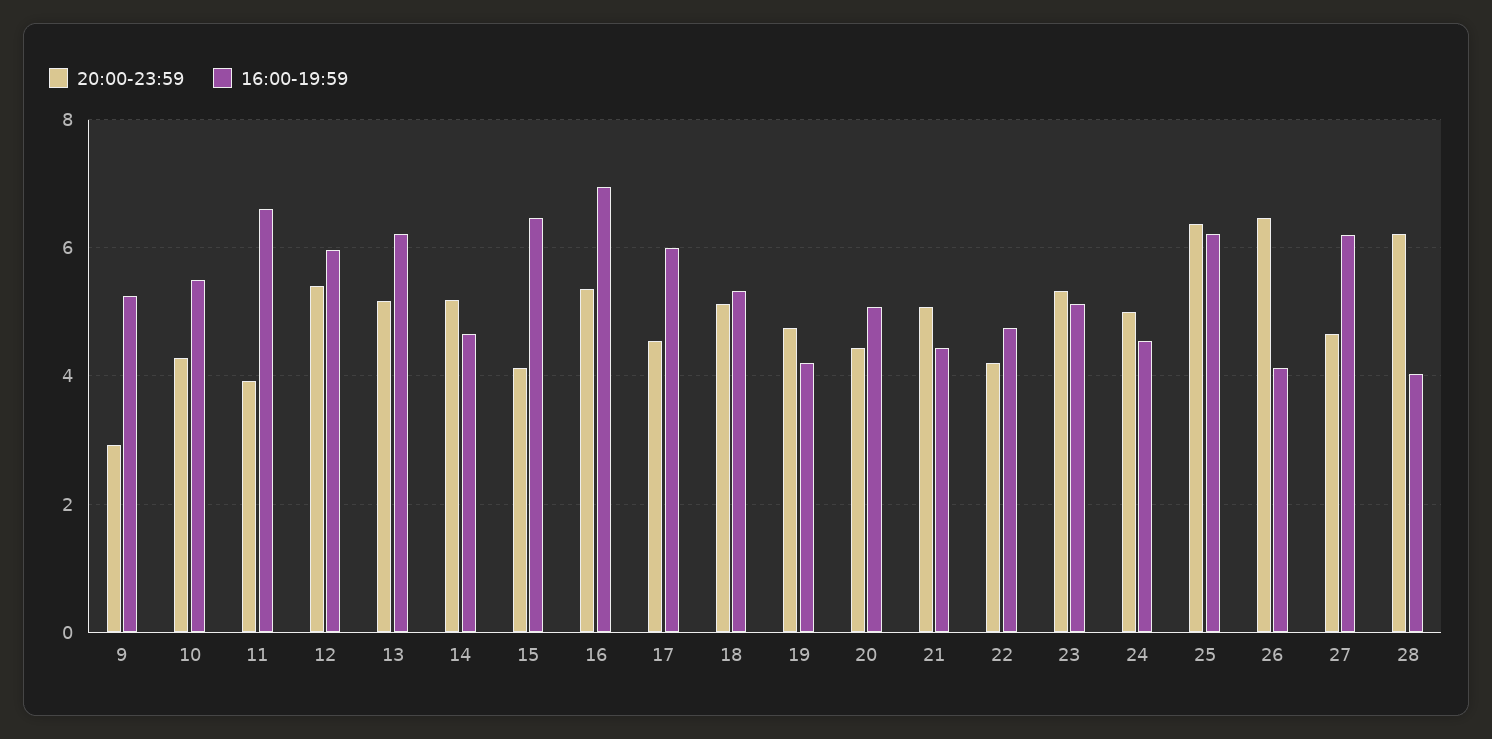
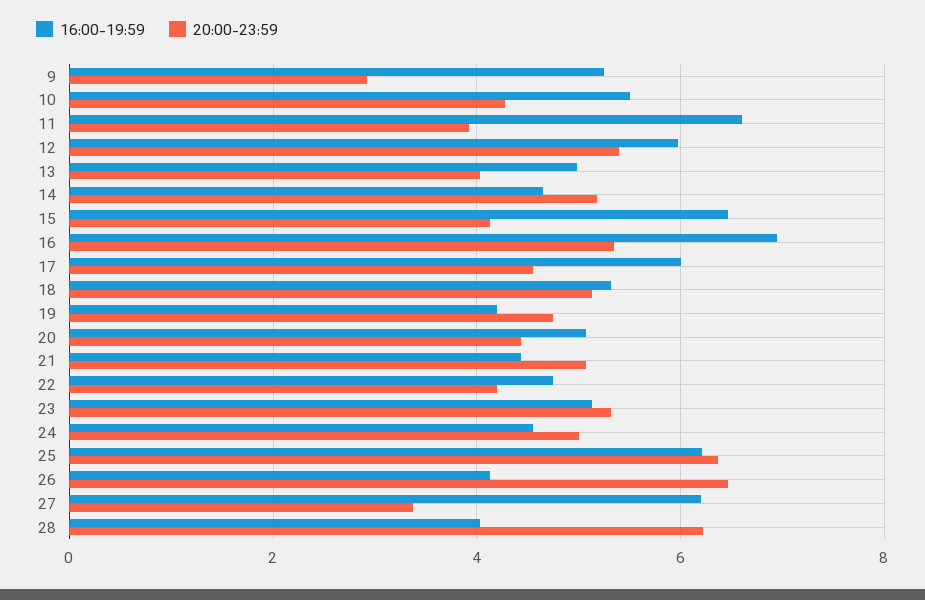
20:00-23:59, 13: 5.2 -> 4
16:00-19:59, 13: 6.2 -> 5
20:00-23:59, 27: 4.6 -> 3.4

